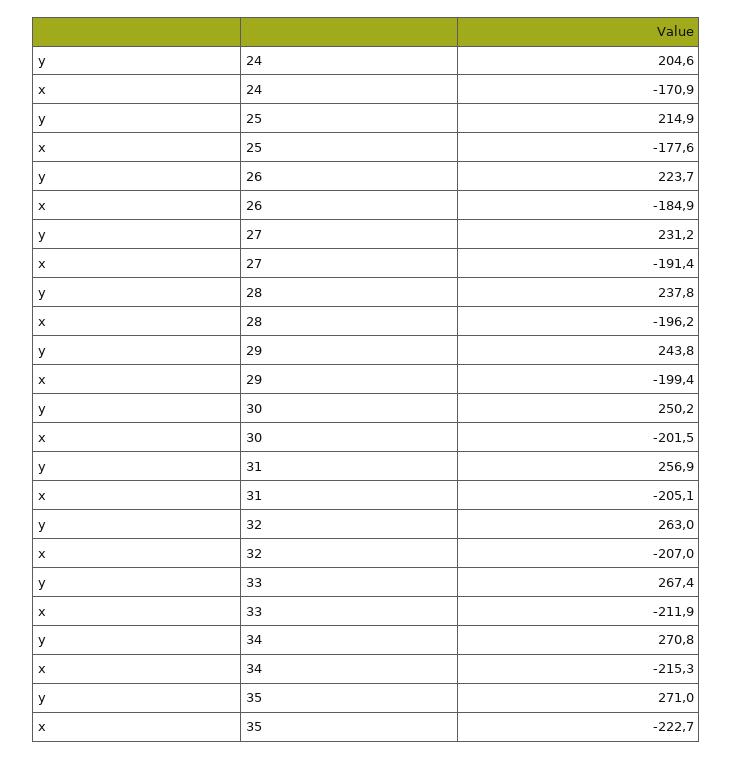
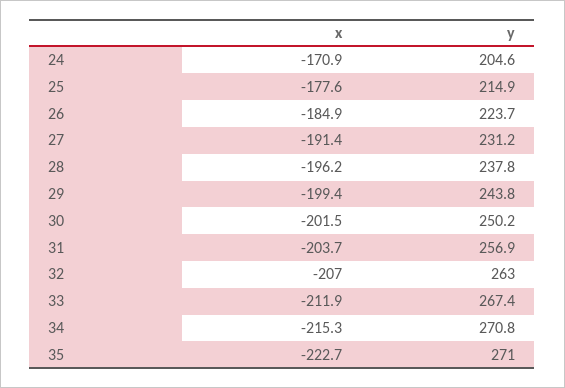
x, 31: -205.1 -> -203.7

